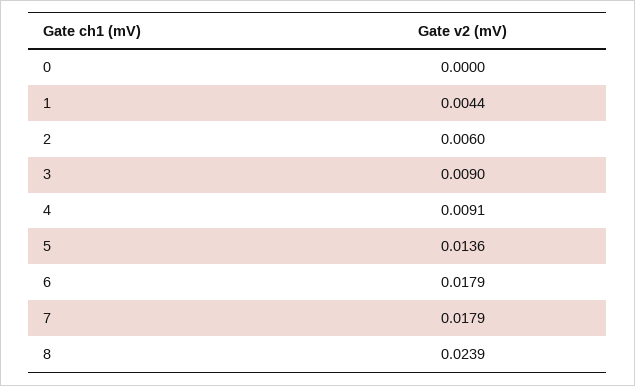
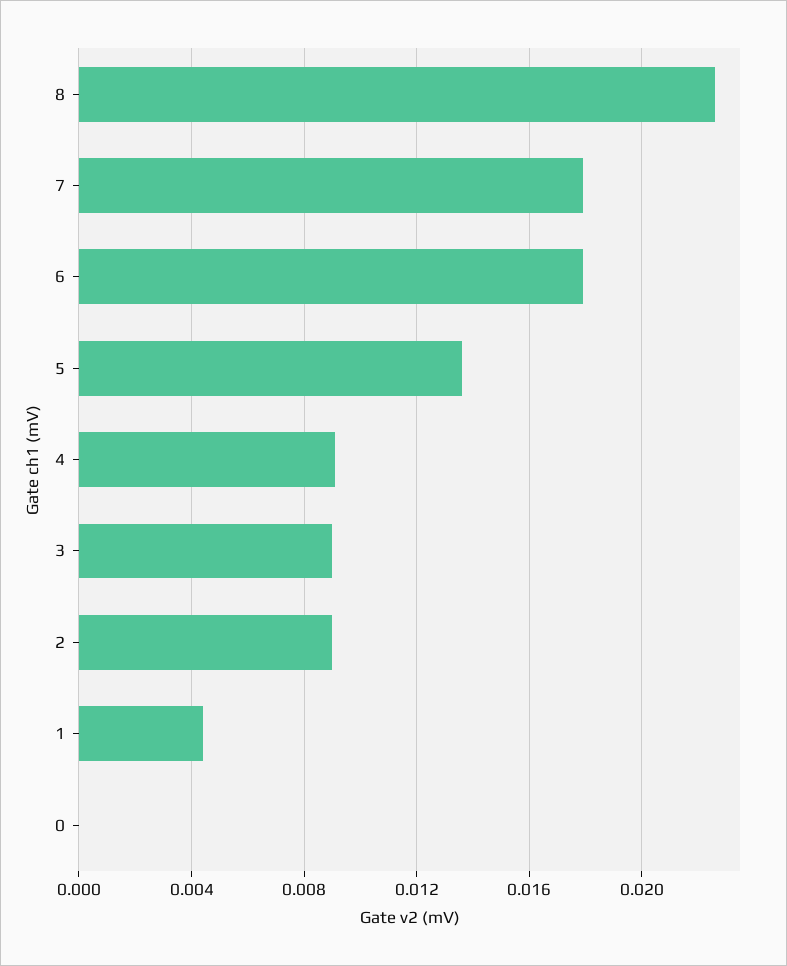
2: 0.006 -> 0.009
8: 0.0239 -> 0.0225

